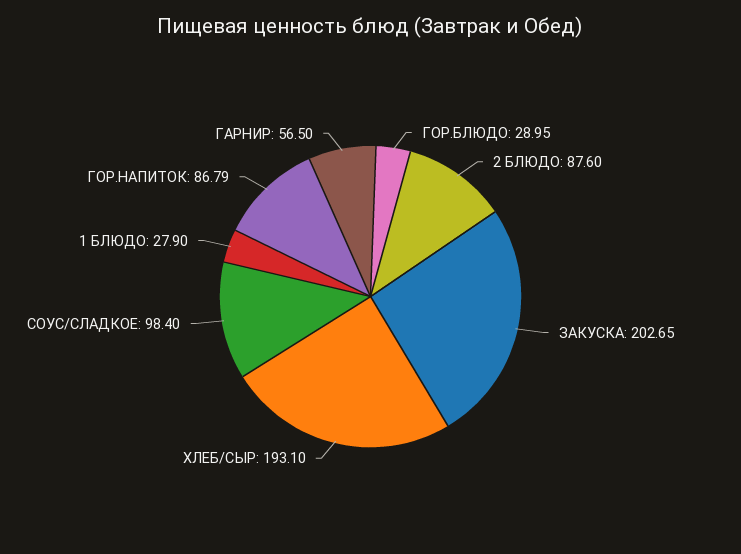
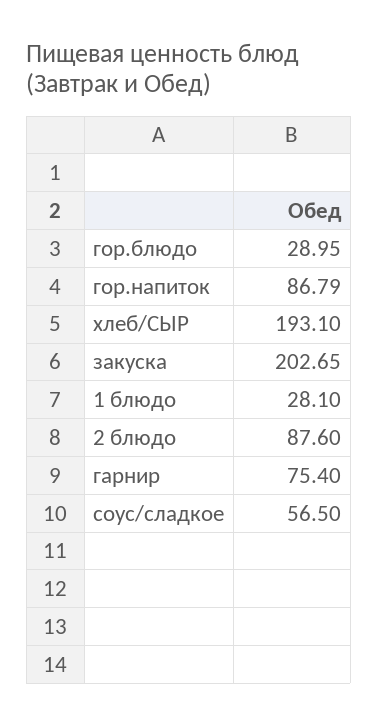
СОУС/СЛАДКОЕ: 98.4 -> 56.5
1 БЛЮДО: 27.9 -> 28.1
ГАРНИР: 56.5 -> 75.4

